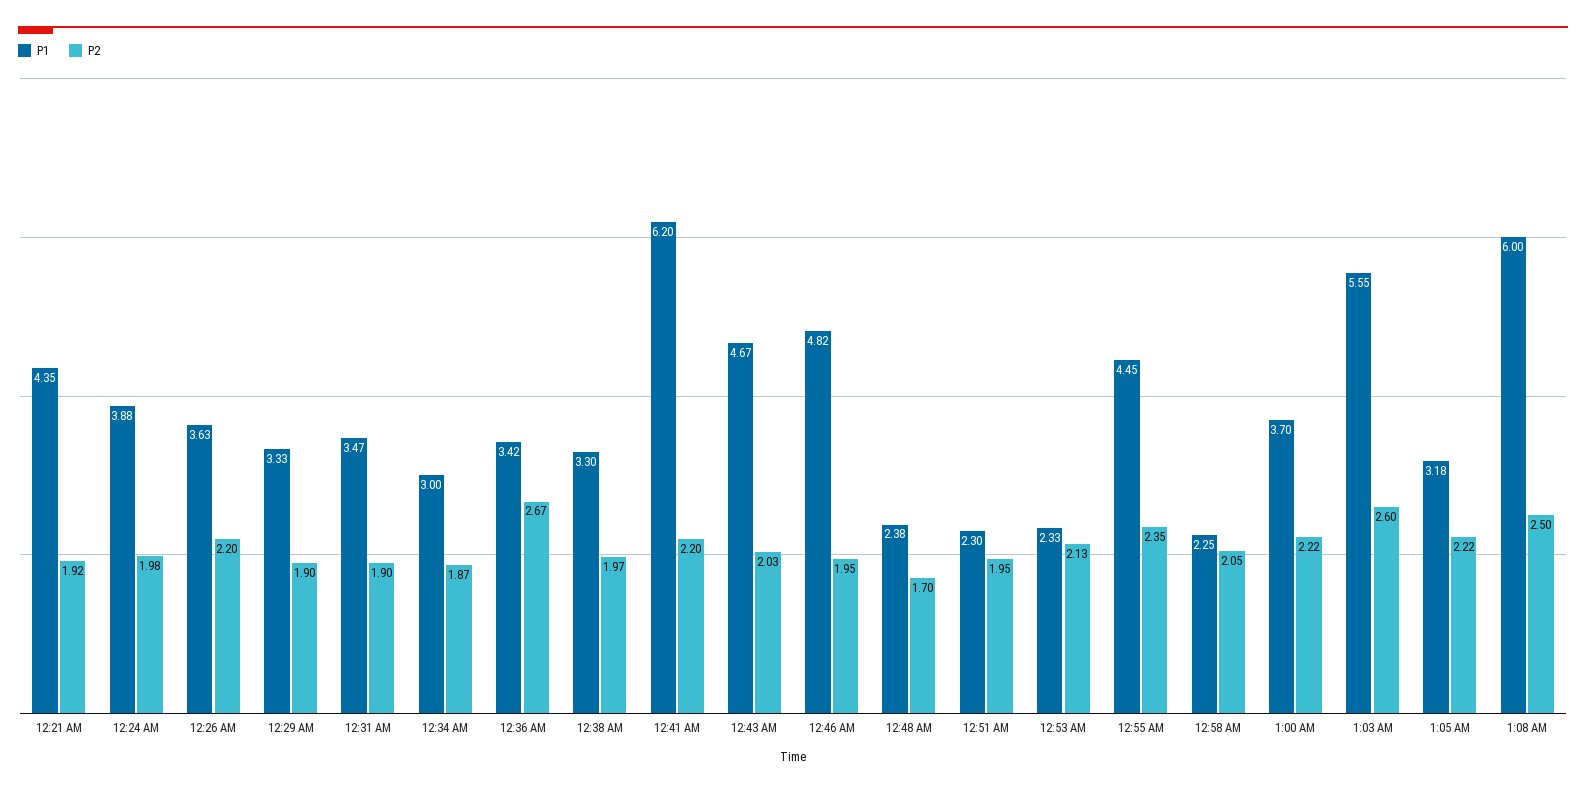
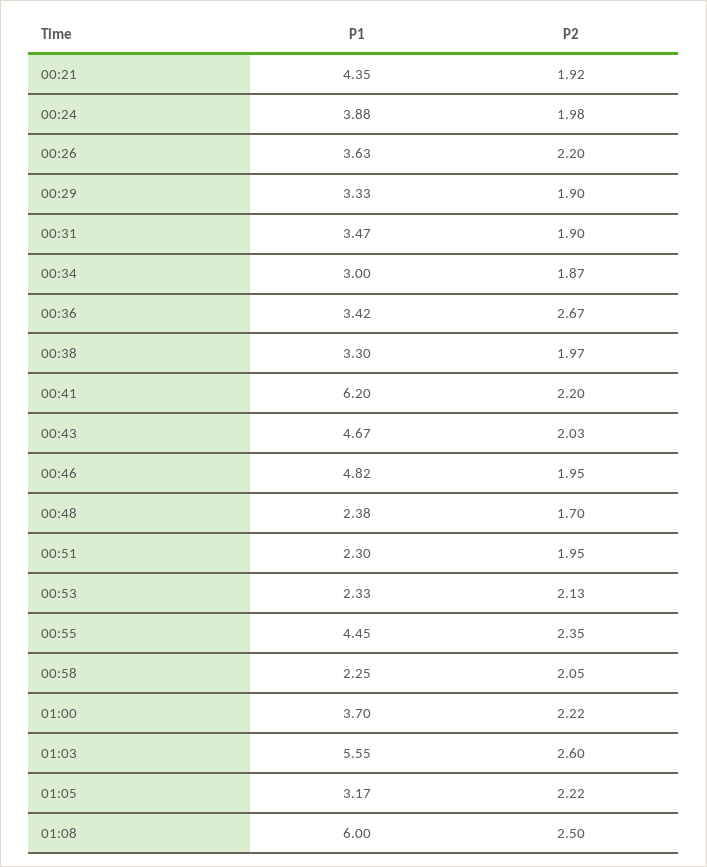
P1, 1:05 AM: 3.18 -> 3.17

